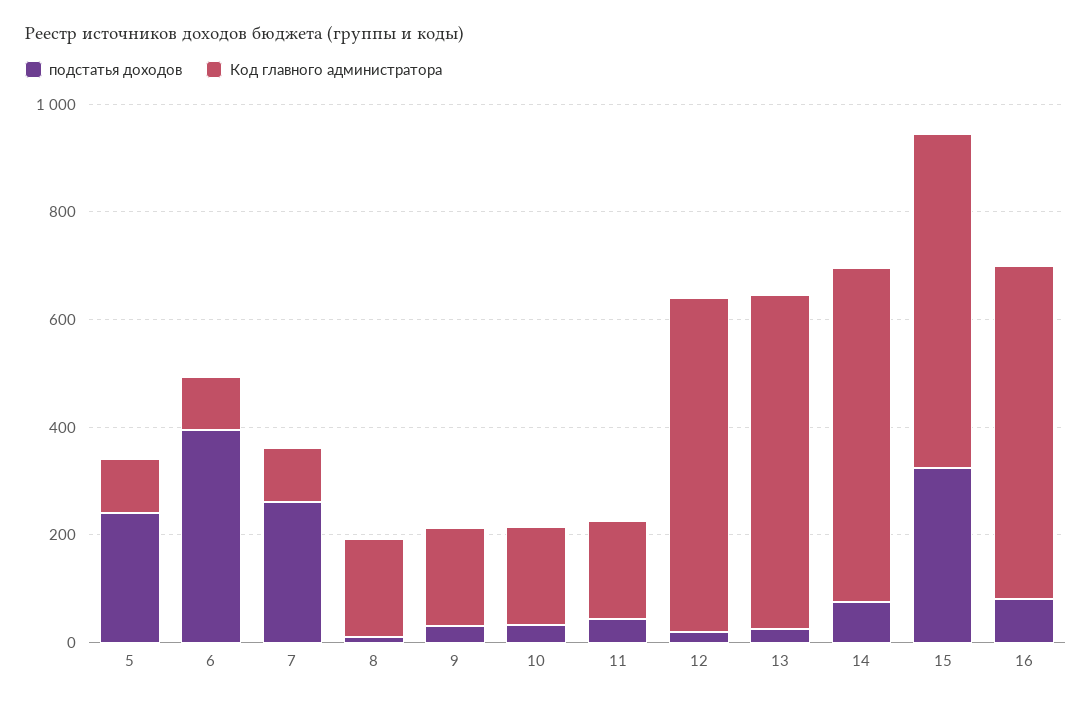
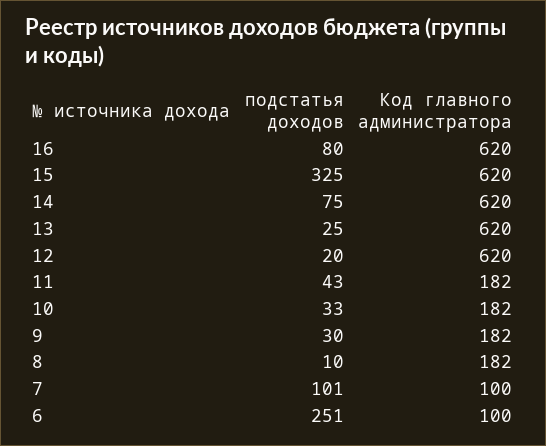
подстатья доходов, 5: 250 -> none
Код главного администратора, 5: 100 -> none
подстатья доходов, 6: 400 -> 251
подстатья доходов, 7: 250 -> 101

